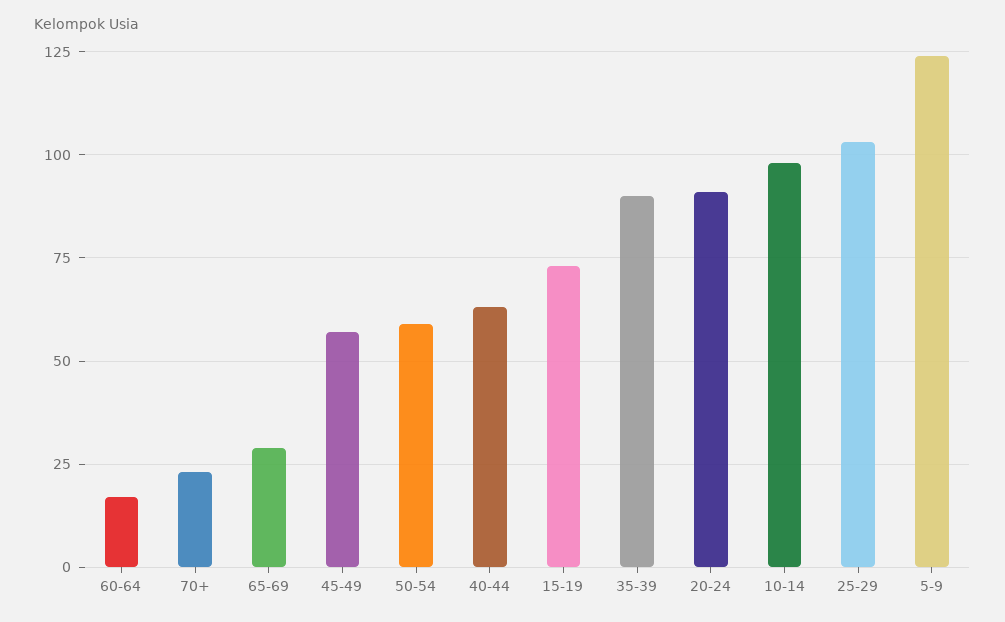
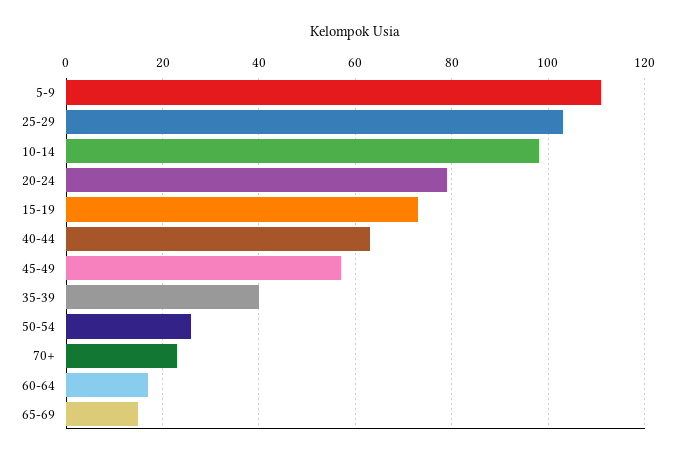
65-69: 30 -> 15
50-54: 60 -> 25
35-39: 90 -> 40
20-24: 90 -> 80
5-9: 125 -> 110

